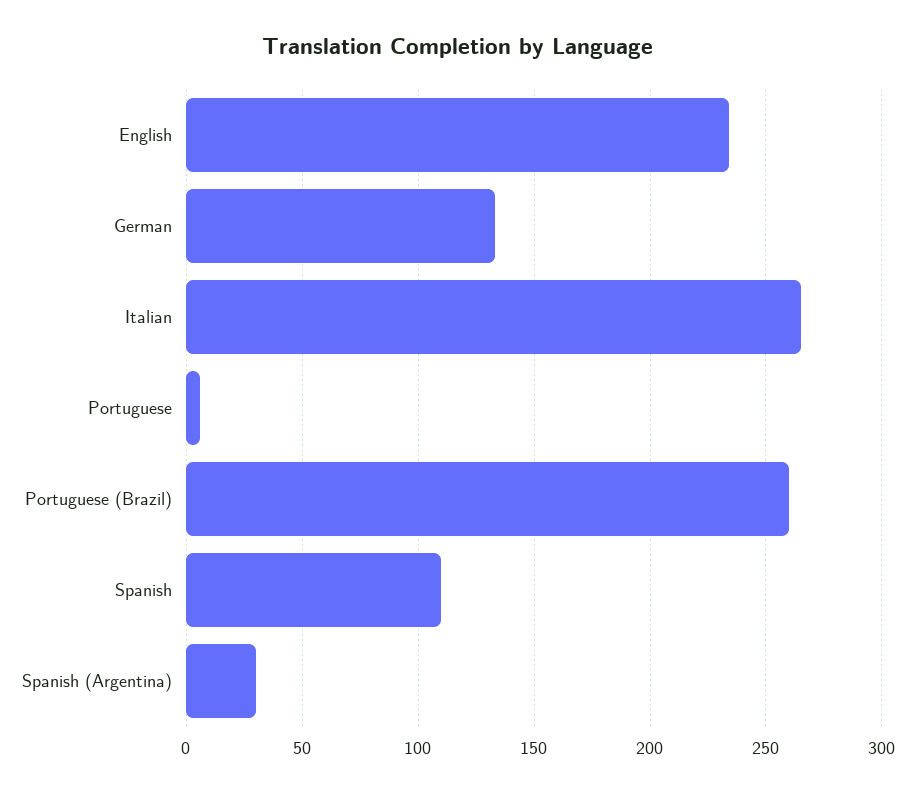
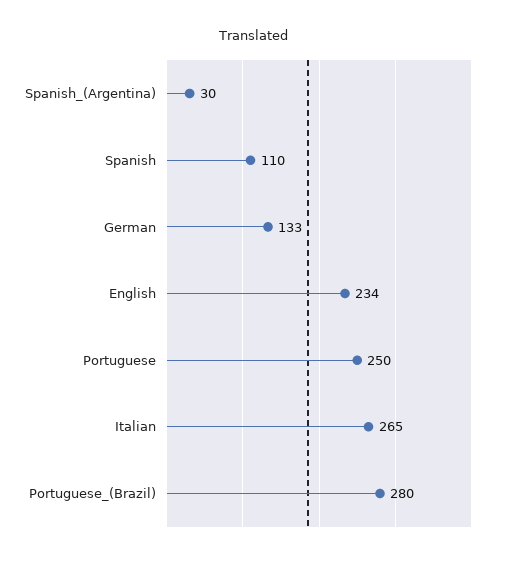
Portuguese: 5 -> 250
Portuguese (Brazil): 260 -> 280

